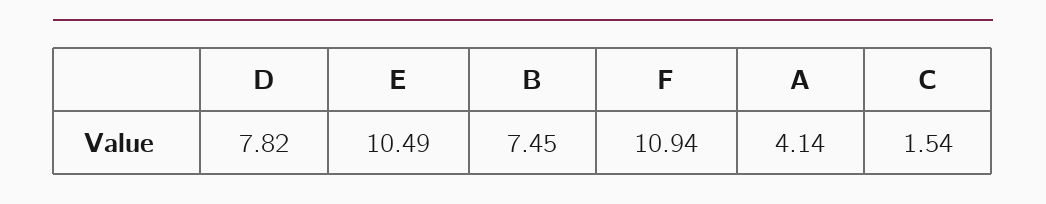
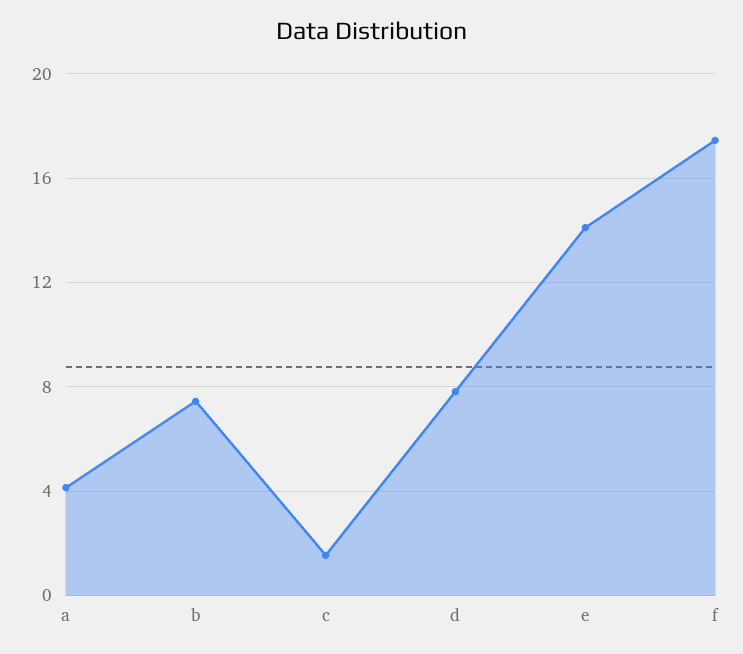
E: 10.49 -> 14
F: 10.94 -> 17.5

